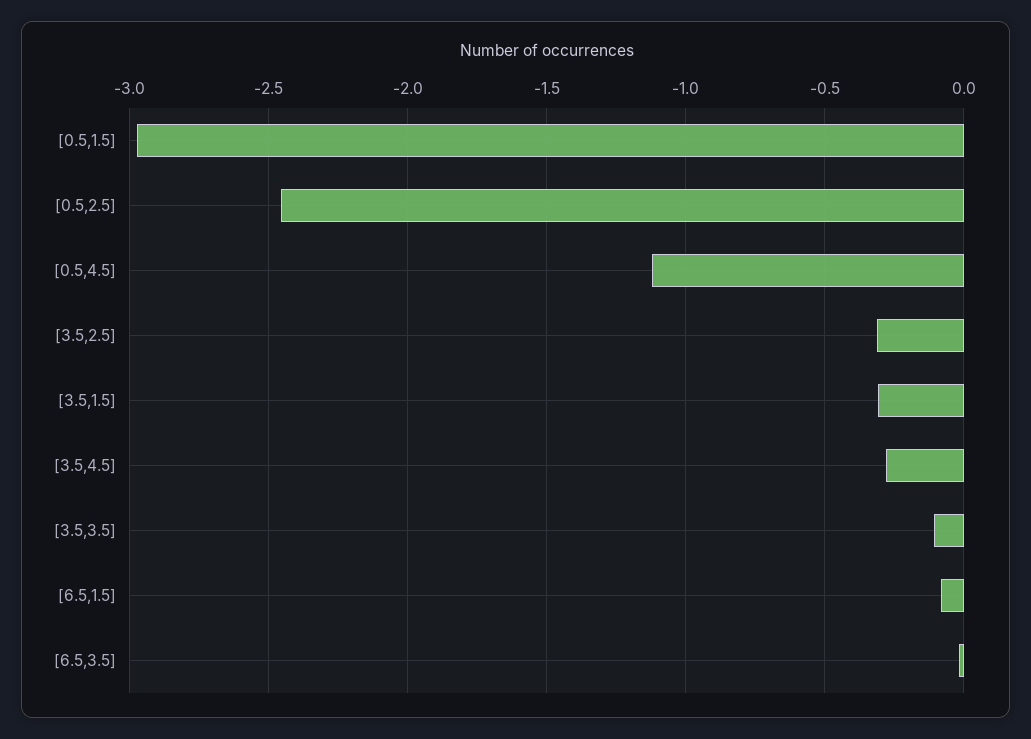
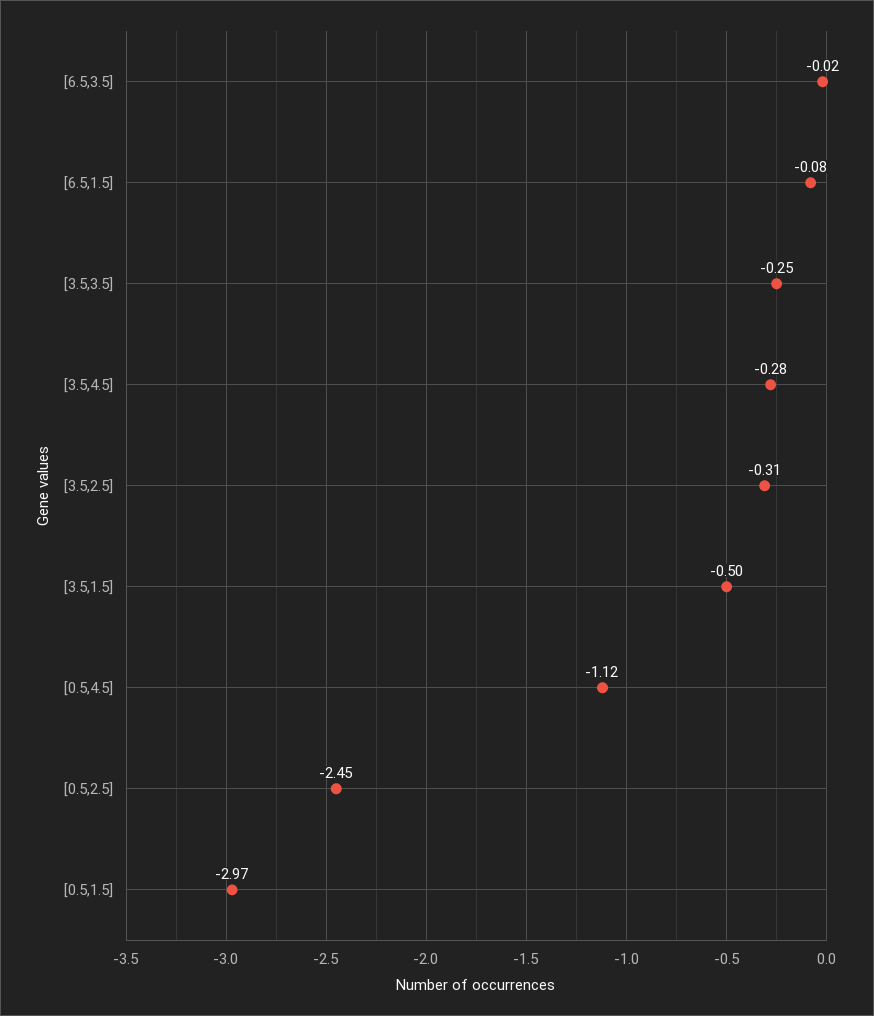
[3.5,1.5]: -0.3 -> -0.5
[3.5,3.5]: -0.1 -> -0.25

